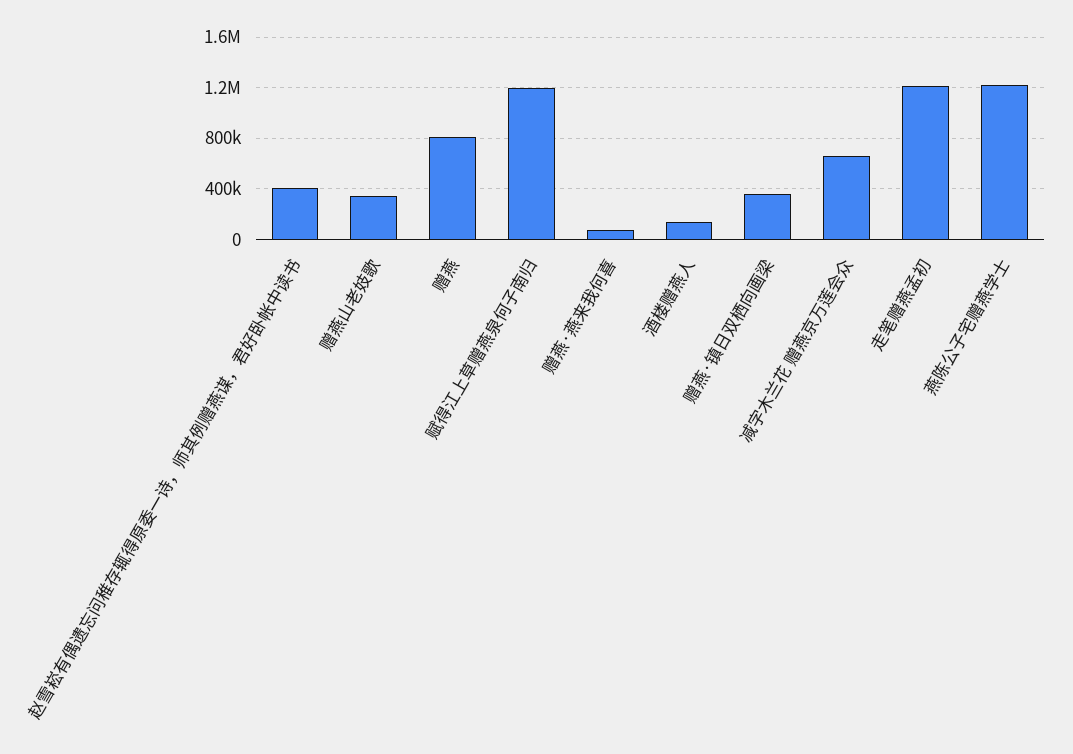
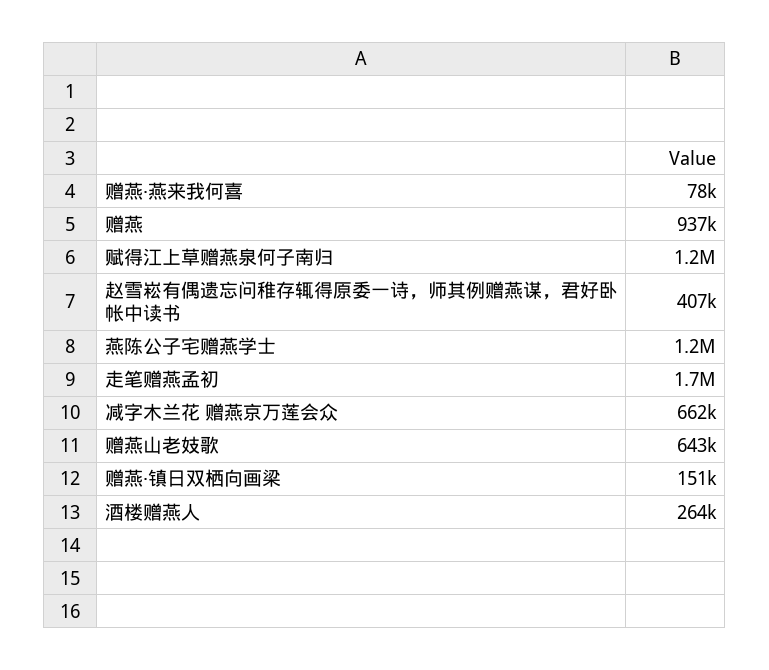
赠燕山老妓歌: 350000 -> 643000
赠燕: 800000 -> 937000
酒楼赠燕人: 150000 -> 264000
赠燕·镇日双栖向画梁: 350000 -> 151000
走笔赠燕孟初: 1200000 -> 1700000

